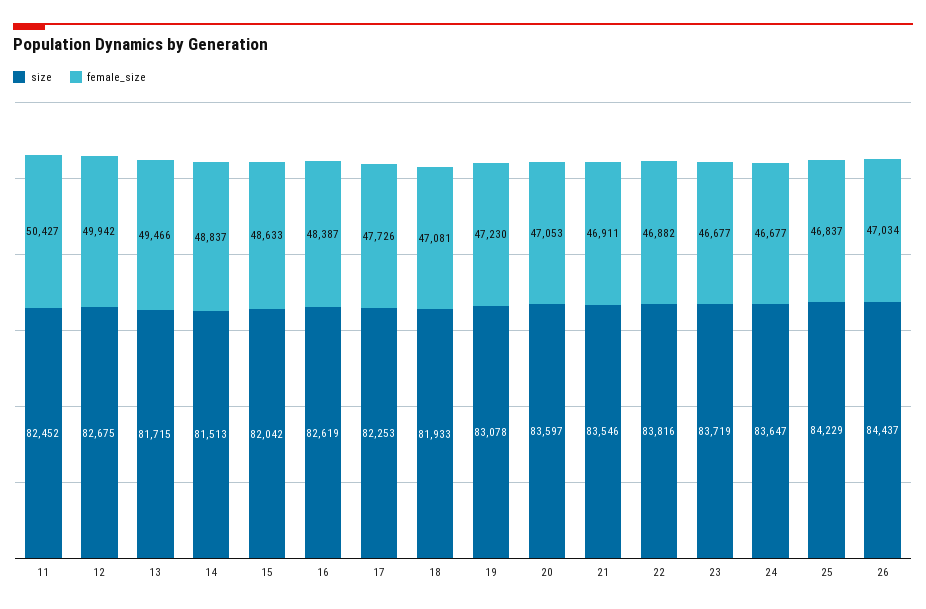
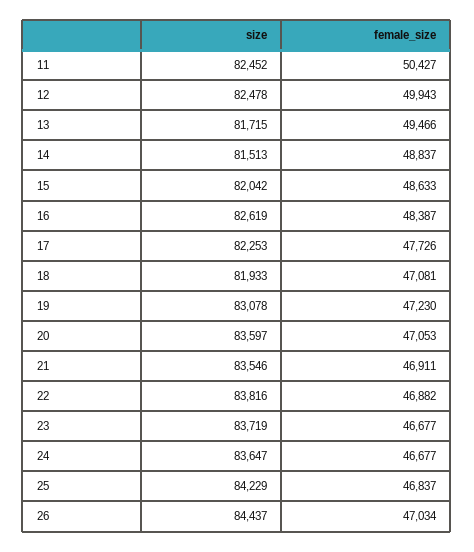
size, 12: 82675 -> 82478
female_size, 12: 49942 -> 49943

